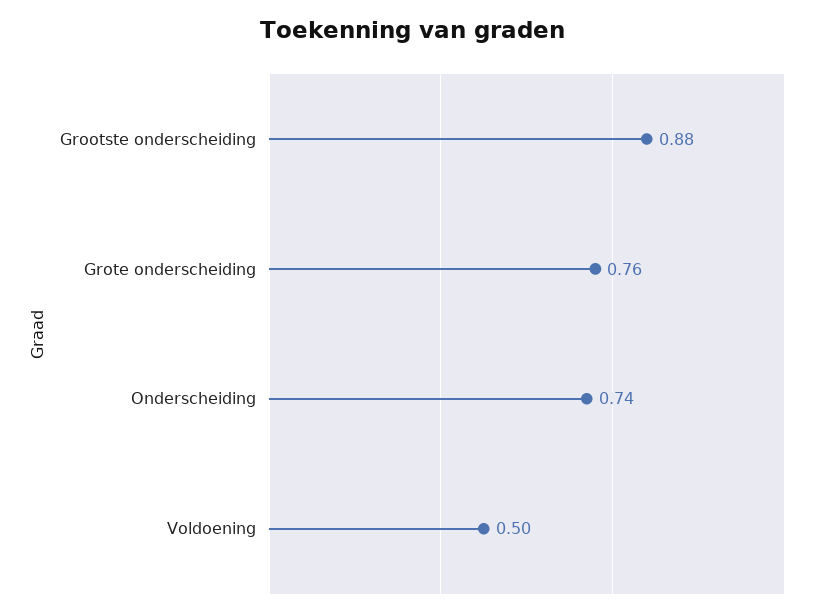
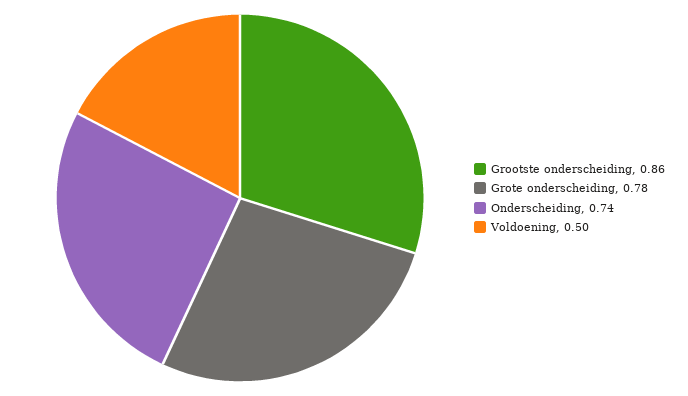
Grootste onderscheiding: 0.88 -> 0.86
Grote onderscheiding: 0.76 -> 0.78

